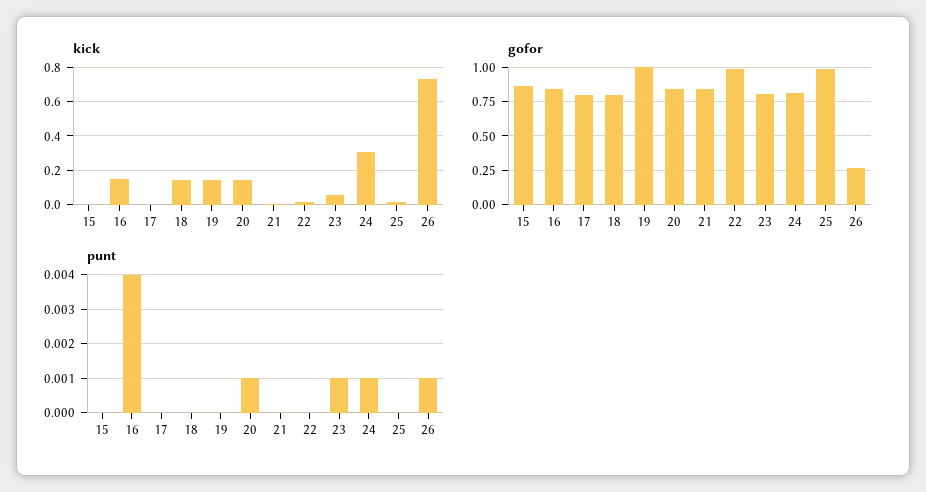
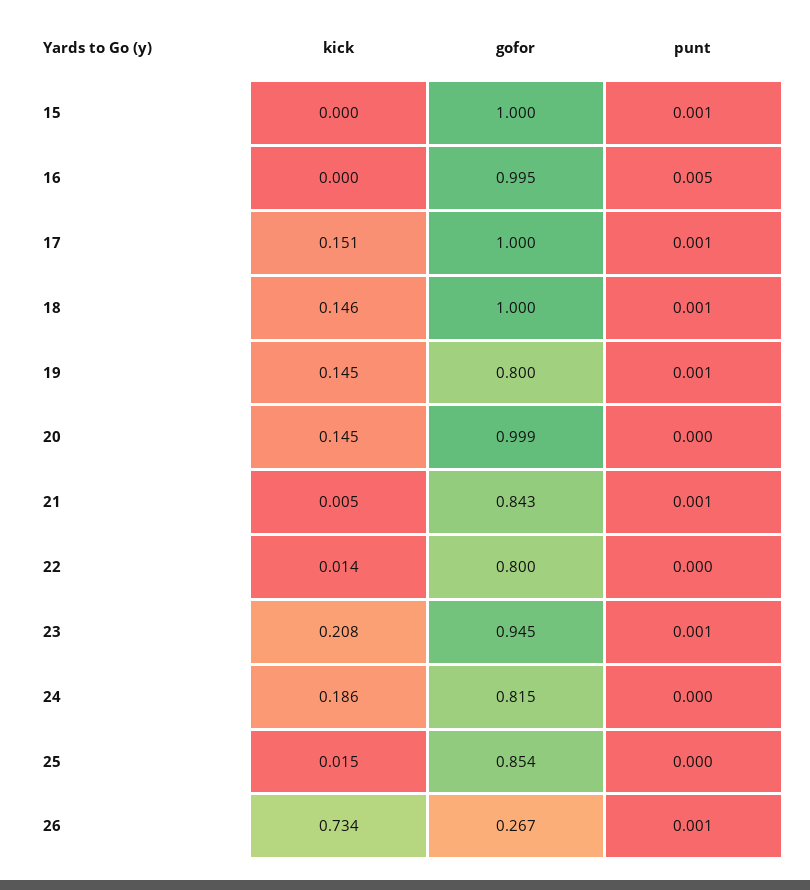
kick, 16: 0.15 -> 0
kick, 17: 0 -> 0.151
kick, 23: 0.05 -> 0.208
kick, 24: 0.3 -> 0.186
gofor, 15: 0.85 -> 1
gofor, 16: 0.85 -> 0.995
gofor, 17: 0.8 -> 1
gofor, 18: 0.8 -> 1
gofor, 19: 1 -> 0.8
gofor, 20: 0.85 -> 0.999
gofor, 22: 1 -> 0.8
gofor, 23: 0.8 -> 0.945
gofor, 25: 1 -> 0.854
punt, 15: 0 -> 0.001
punt, 16: 0.004 -> 0.005
punt, 17: 0 -> 0.001
punt, 18: 0 -> 0.001
punt, 19: 0 -> 0.001
punt, 20: 0.001 -> 0
punt, 21: 0 -> 0.001
punt, 24: 0.001 -> 0

